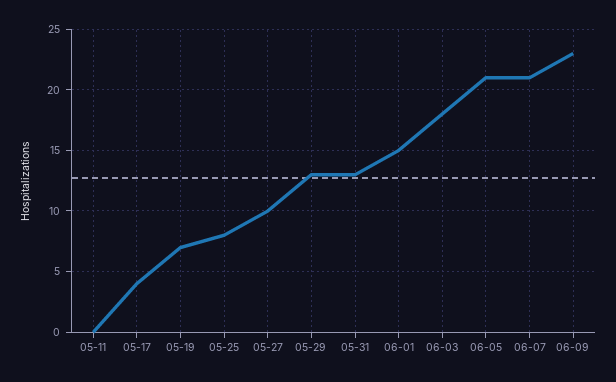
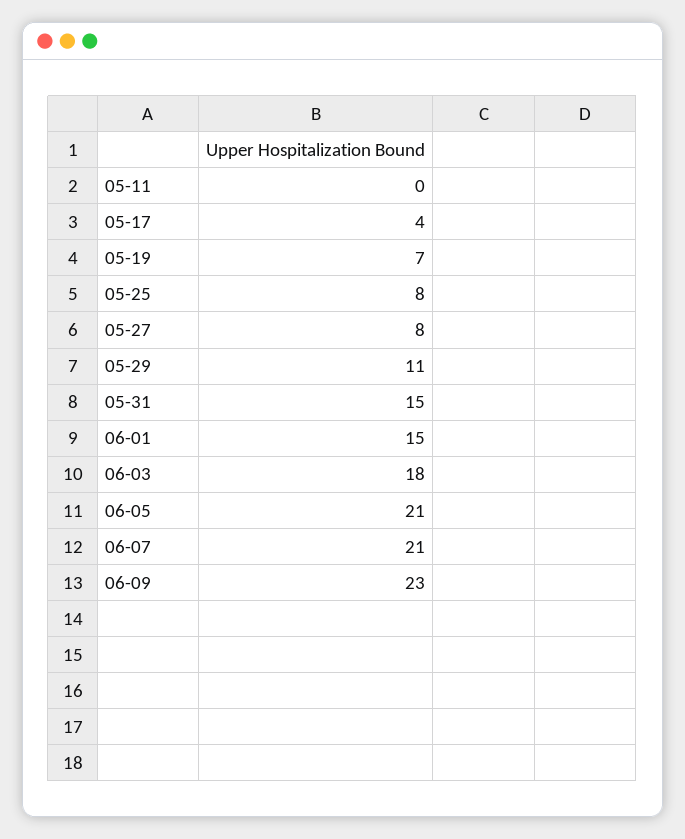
05-27: 10 -> 8
05-29: 13 -> 11
05-31: 13 -> 15

